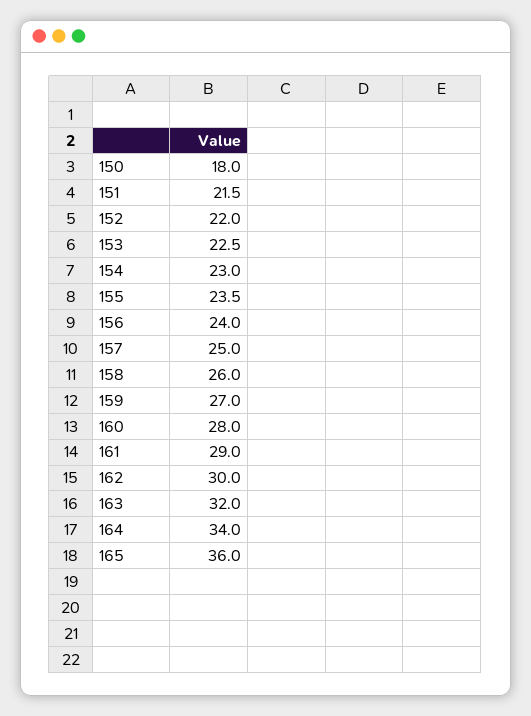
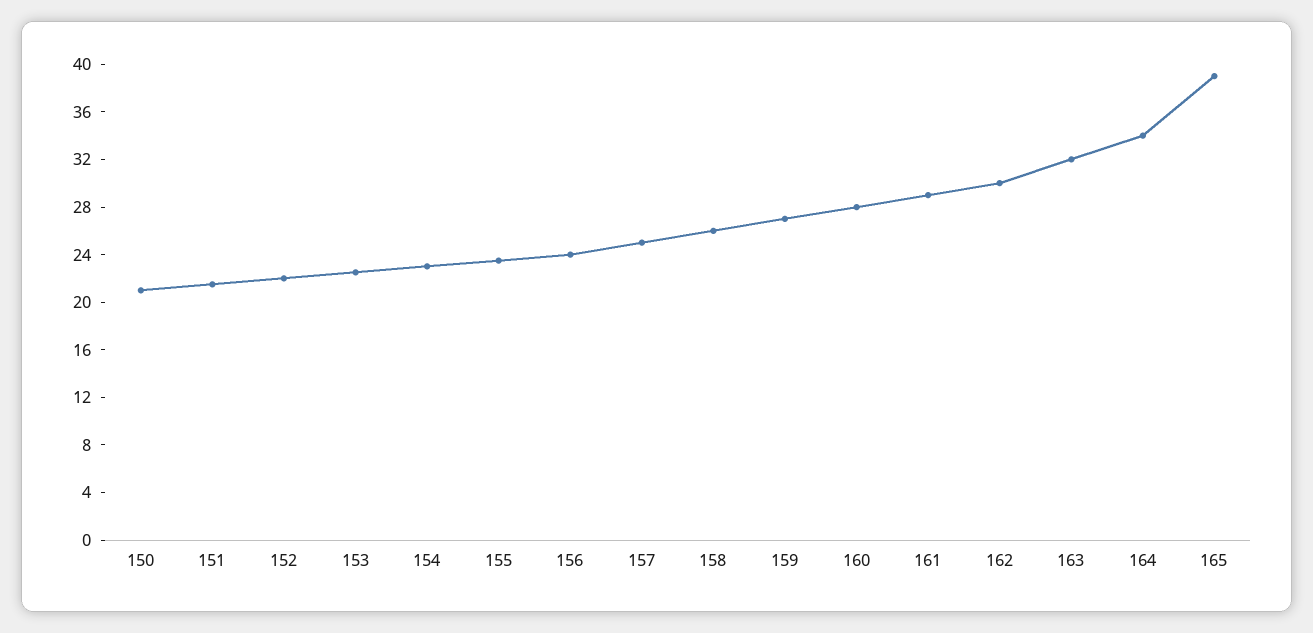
150: 18 -> 21
165: 36 -> 39

